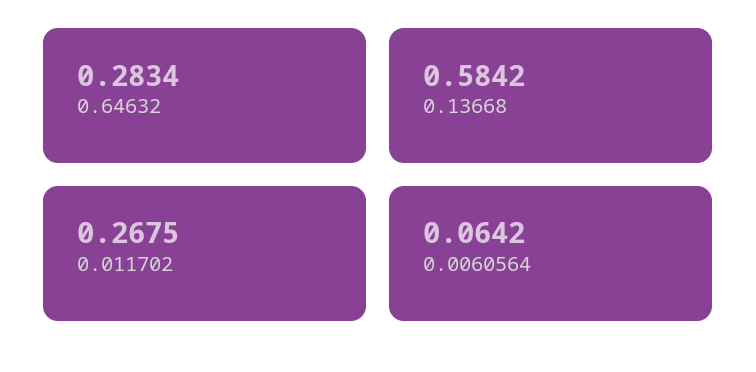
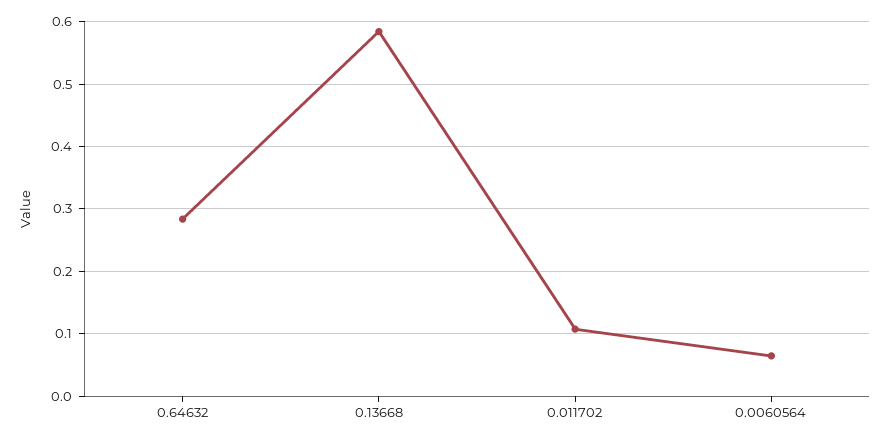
0.011702: 0.2675 -> 0.11

